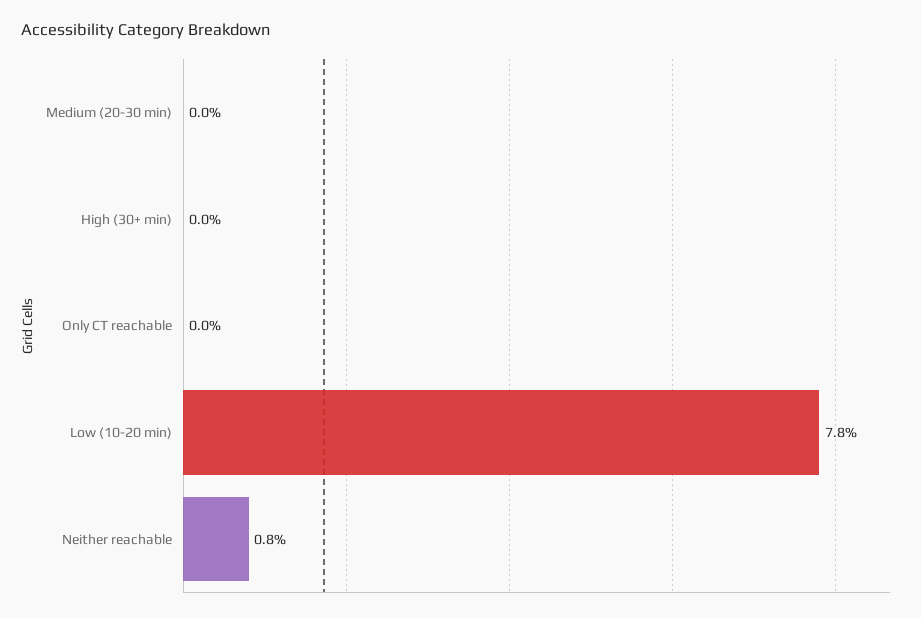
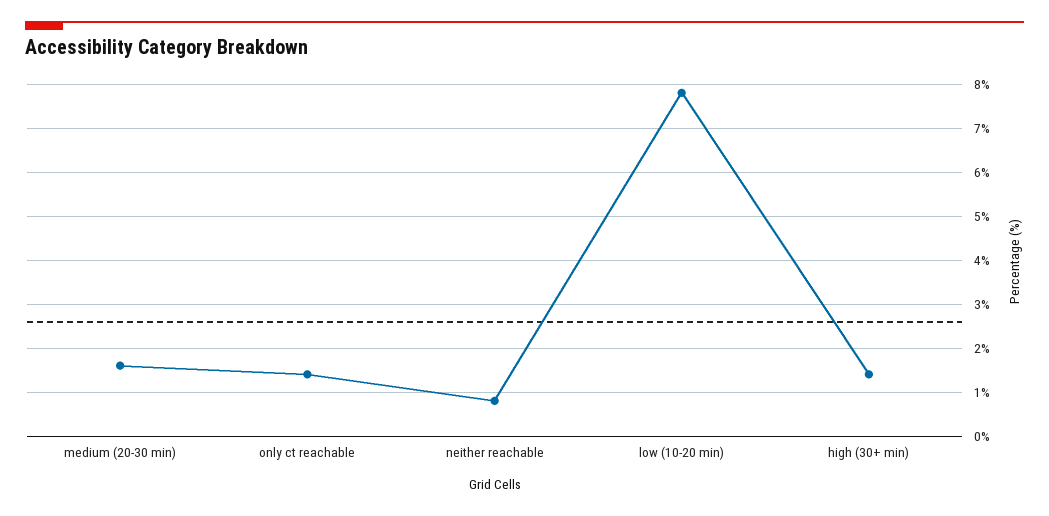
Medium (20-30 min): 0 -> 1.5
High (30+ min): 0 -> 1.5
Only CT reachable: 0 -> 1.5

